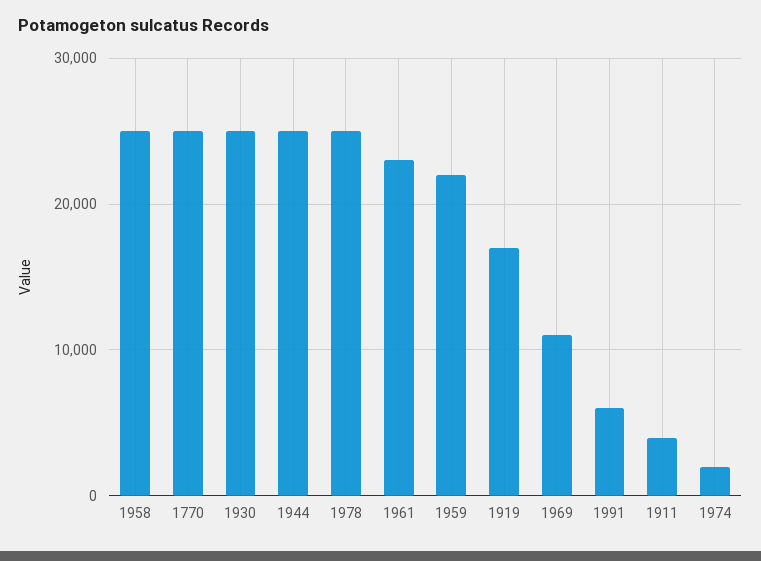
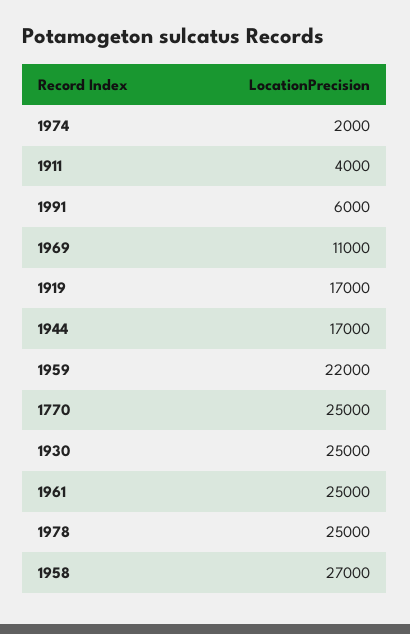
1958: 25000 -> 27000
1944: 25000 -> 17000
1961: 23000 -> 25000

